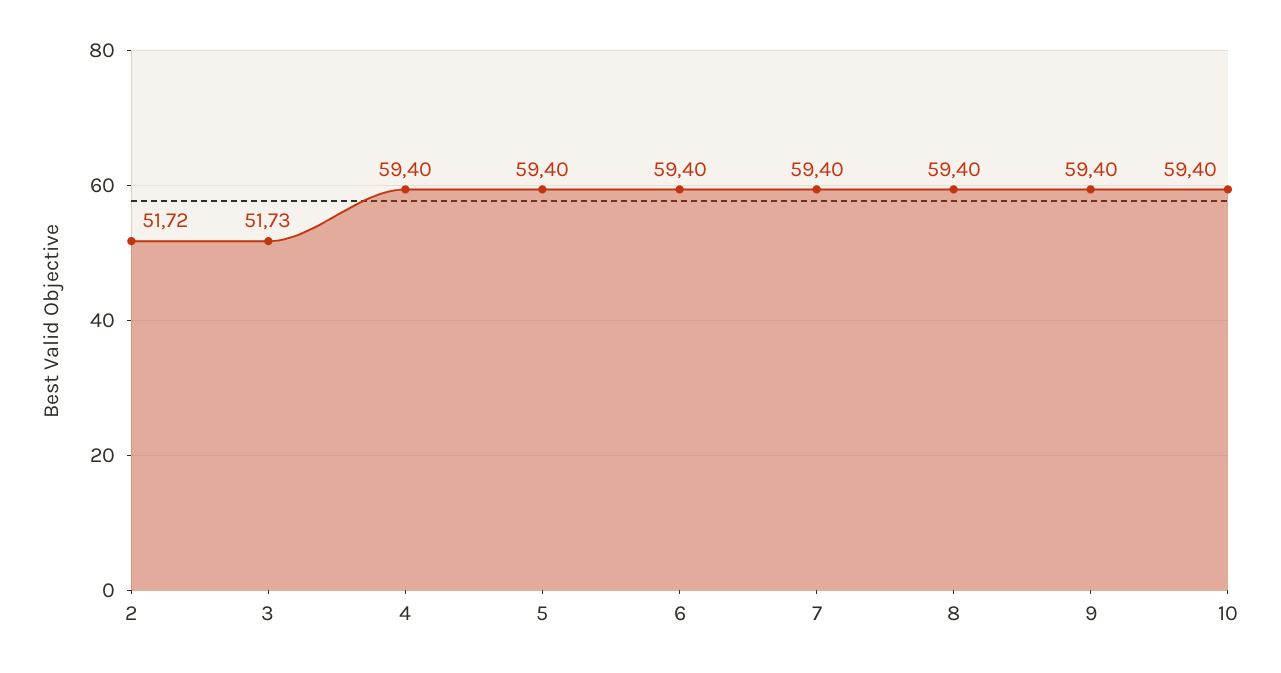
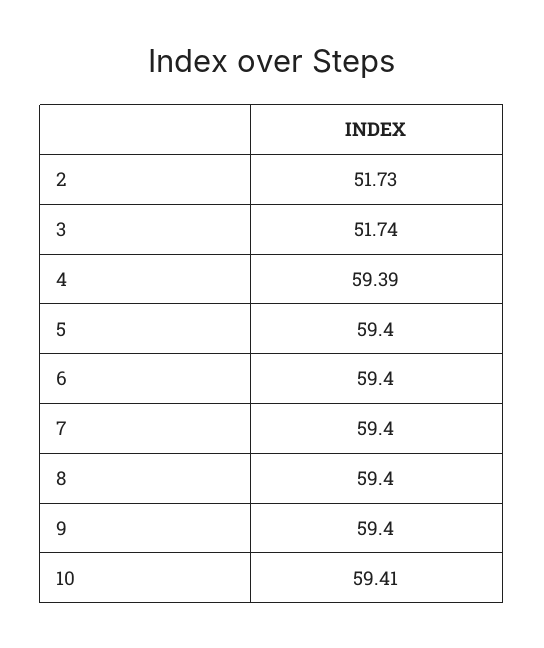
2: 51.72 -> 51.73
3: 51.73 -> 51.74
4: 59.4 -> 59.39
10: 59.4 -> 59.41

